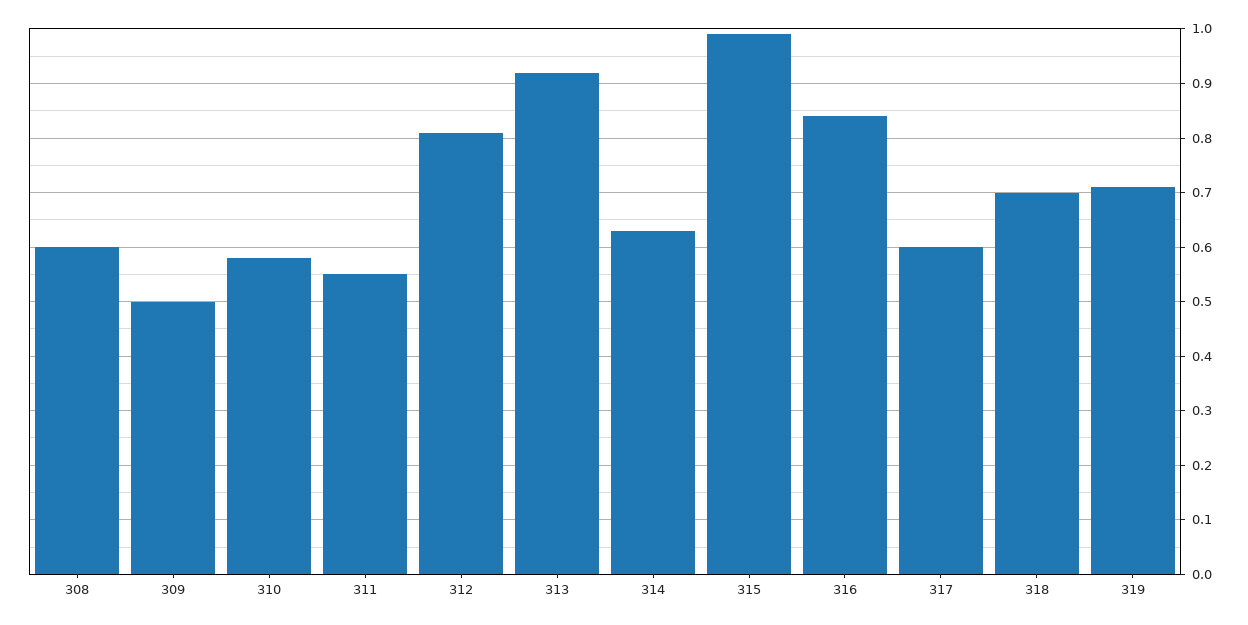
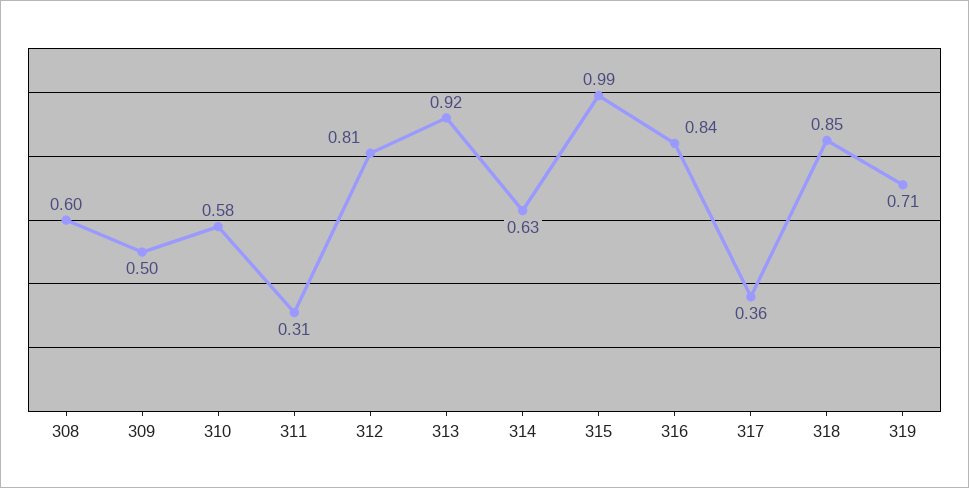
311: 0.55 -> 0.31
317: 0.6 -> 0.36
318: 0.7 -> 0.85

